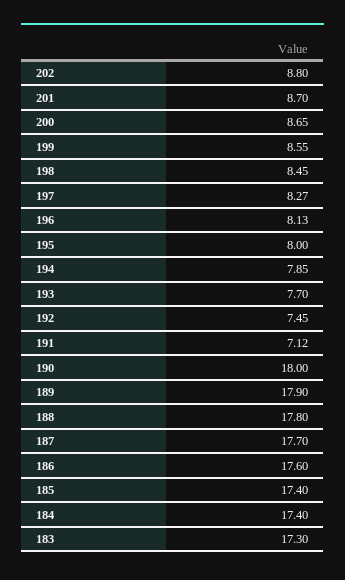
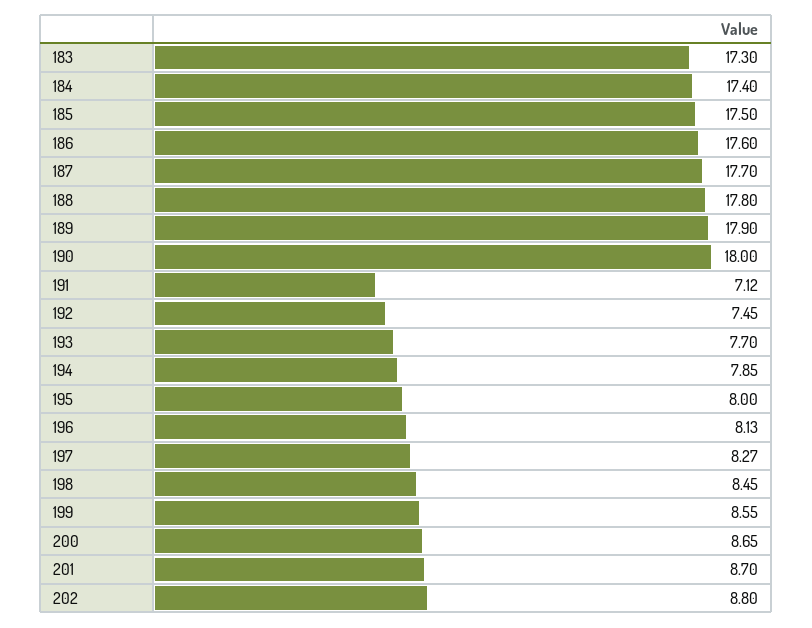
185: 17.4 -> 17.5

